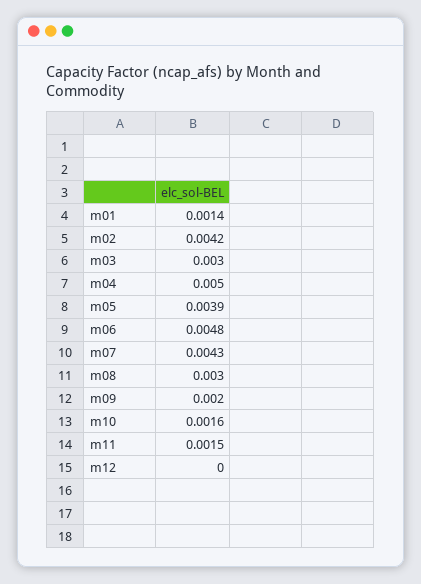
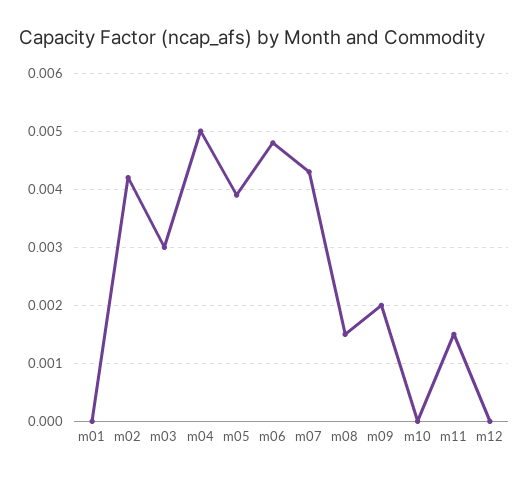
m01: 0.0014 -> 0
m08: 0.003 -> 0.0015
m10: 0.0016 -> 0

